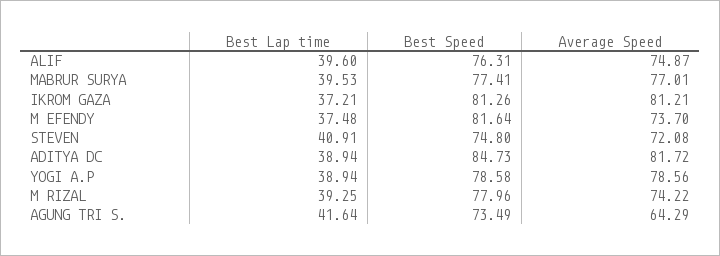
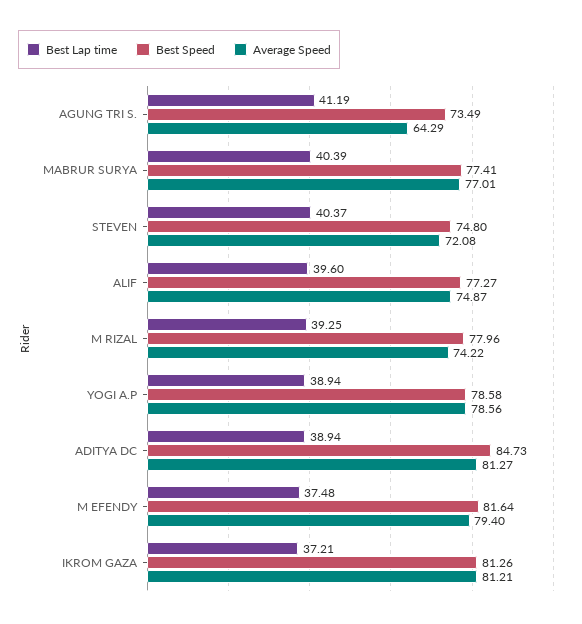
Best Speed, ALIF: 76.31 -> 77.27
Best Lap time, MABRUR SURYA: 39.53 -> 40.39
Average Speed, M EFENDY: 73.7 -> 79.4
Best Lap time, STEVEN: 40.91 -> 40.37
Average Speed, ADITYA DC: 81.72 -> 81.27
Best Lap time, AGUNG TRI S.: 41.64 -> 41.19

